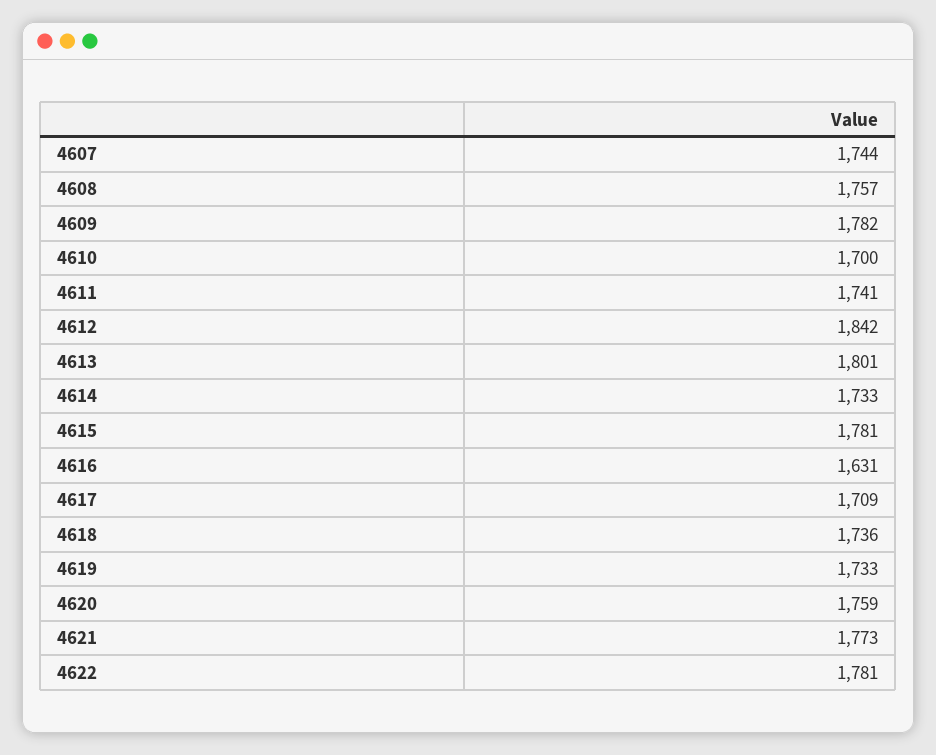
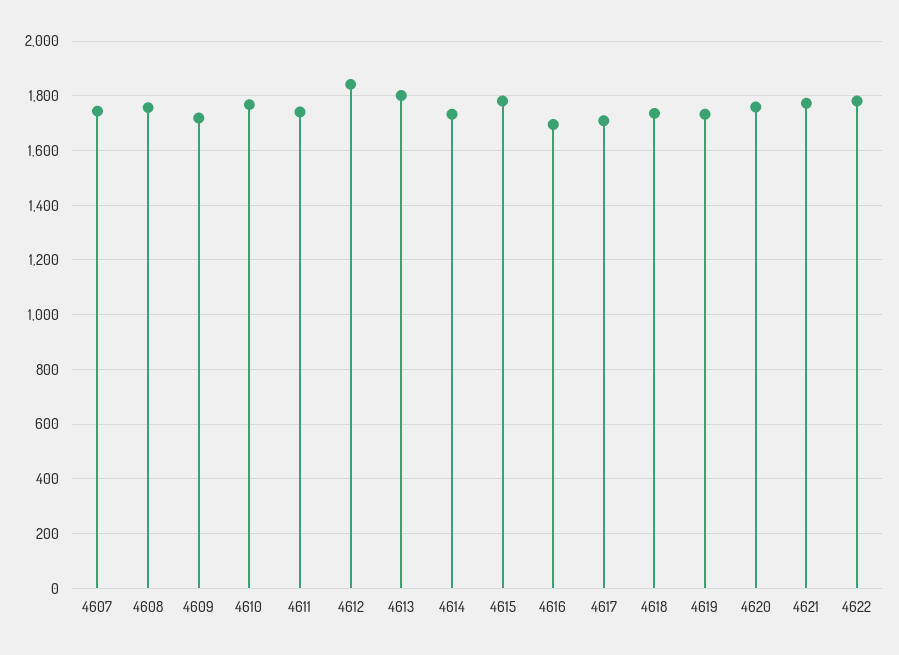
4609: 1782 -> 1725
4610: 1700 -> 1775
4616: 1631 -> 1700

